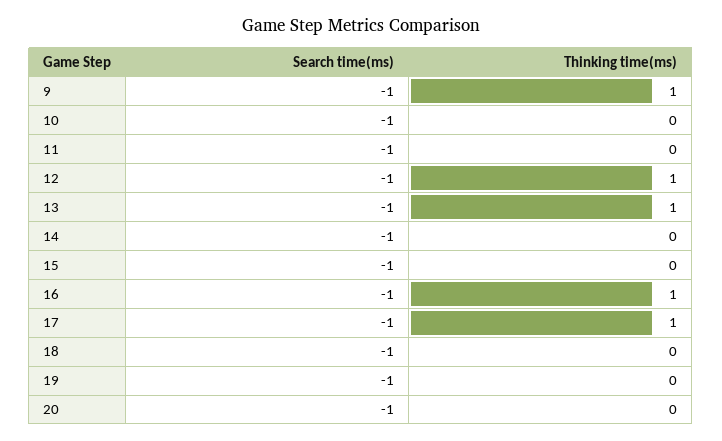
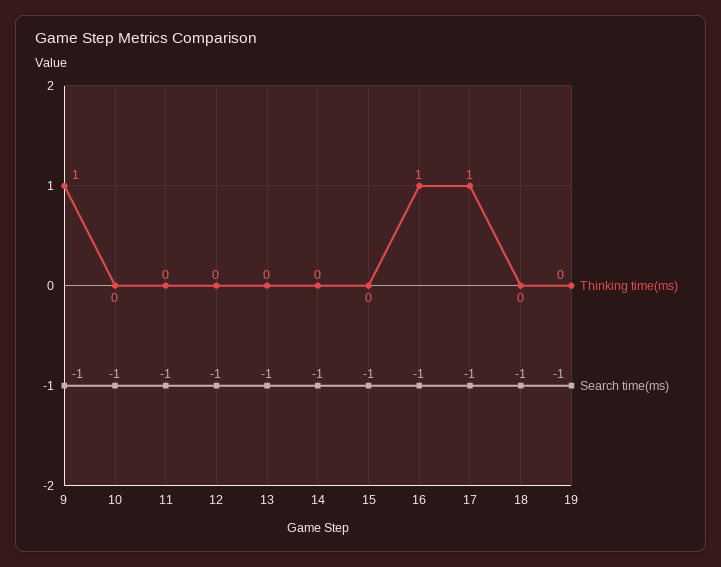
Thinking time(ms), 12: 1 -> 0
Thinking time(ms), 13: 1 -> 0
Search time(ms), 20: -1 -> none
Thinking time(ms), 20: 0 -> none

